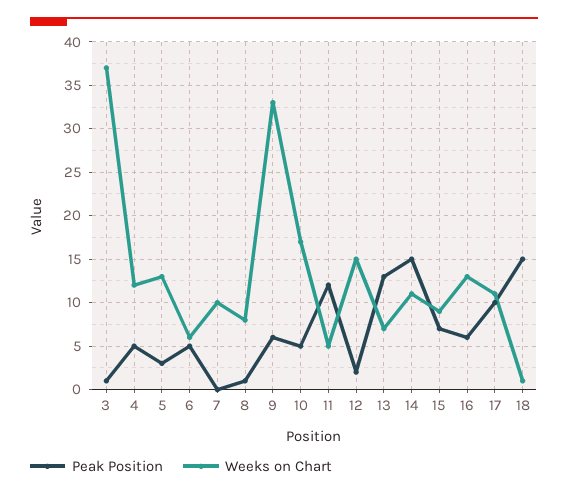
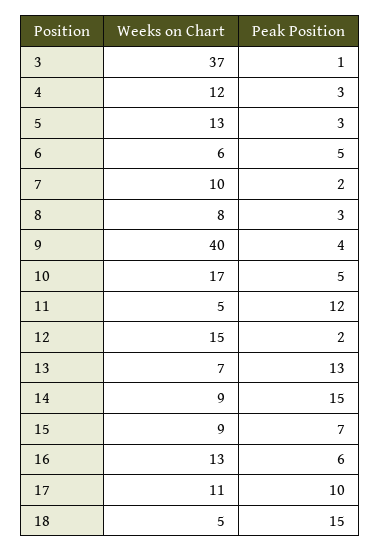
Peak Position, 4: 5 -> 3
Peak Position, 7: 0 -> 2
Peak Position, 8: 1 -> 3
Peak Position, 9: 6 -> 4
Weeks on Chart, 9: 33 -> 40
Weeks on Chart, 14: 11 -> 9
Weeks on Chart, 18: 1 -> 5

